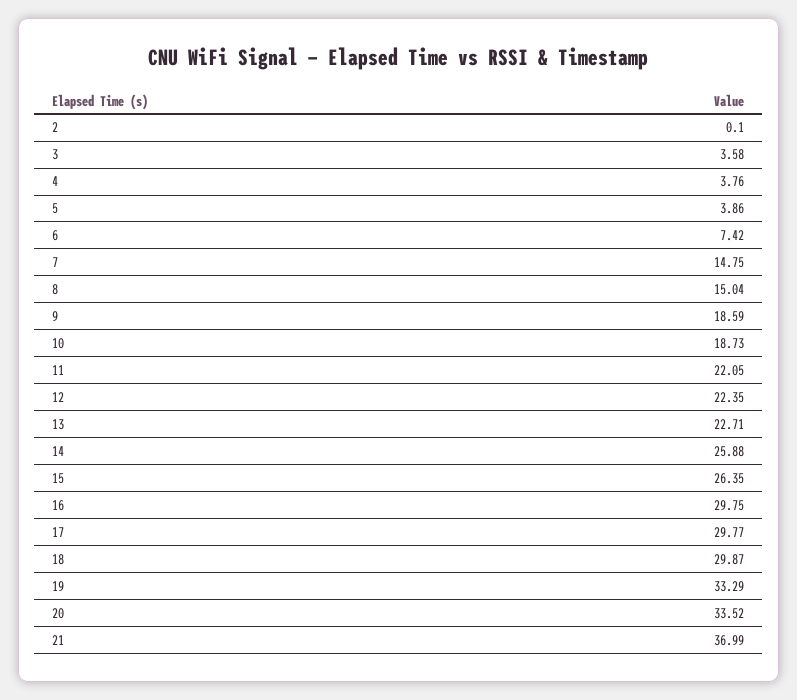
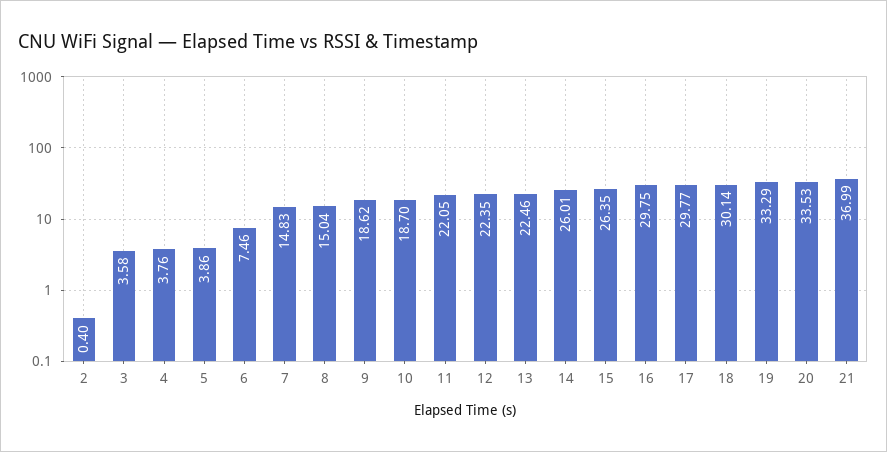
2: 0.1 -> 0.4
6: 7.42 -> 7.46
7: 14.75 -> 14.83
9: 18.59 -> 18.62
10: 18.73 -> 18.7
13: 22.71 -> 22.46
14: 25.88 -> 26.01
18: 29.87 -> 30.14
20: 33.52 -> 33.53

